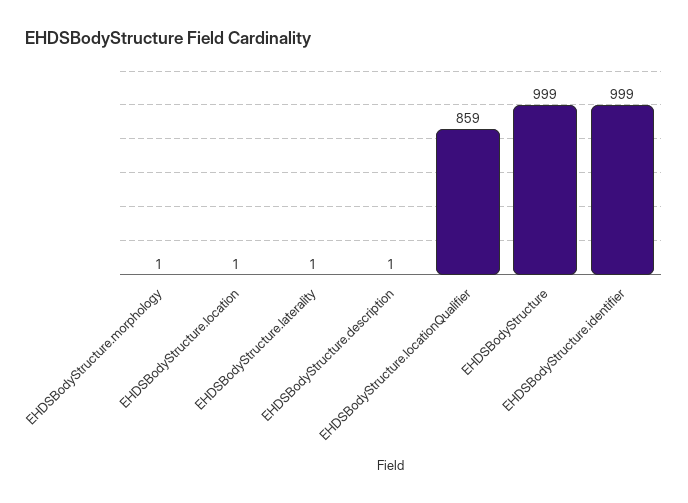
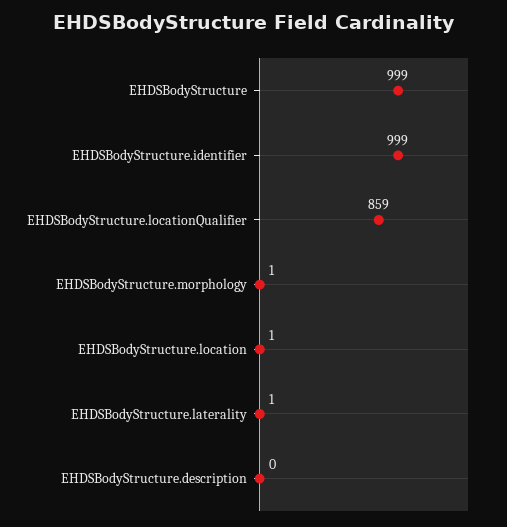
EHDSBodyStructure.description: 1 -> 0

